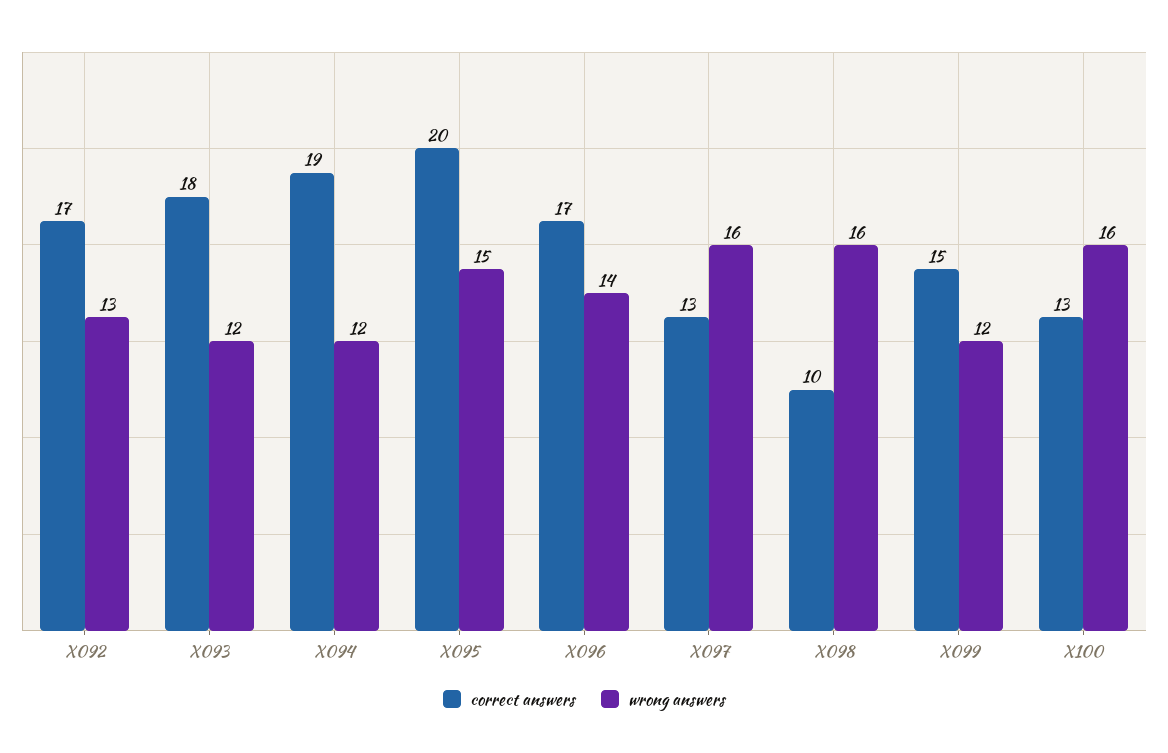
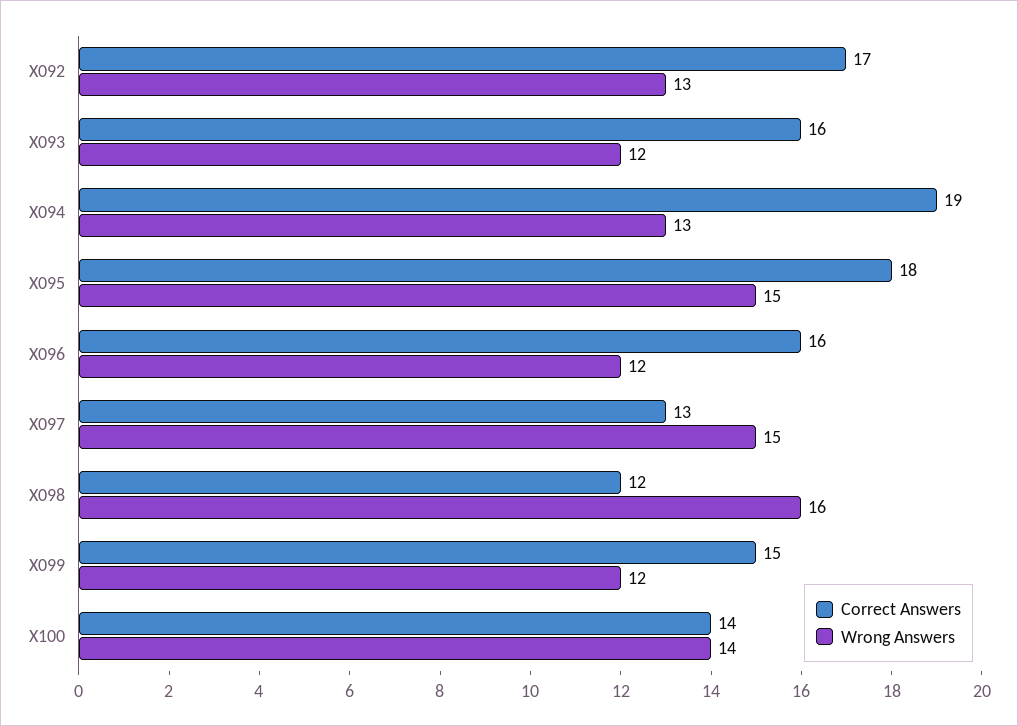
correct answers, X093: 18 -> 16
wrong answers, X094: 12 -> 13
correct answers, X095: 20 -> 18
correct answers, X096: 17 -> 16
wrong answers, X096: 14 -> 12
wrong answers, X097: 16 -> 15
correct answers, X098: 10 -> 12
correct answers, X100: 13 -> 14
wrong answers, X100: 16 -> 14

